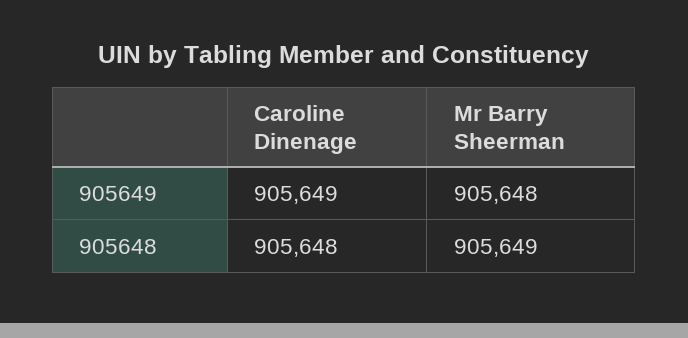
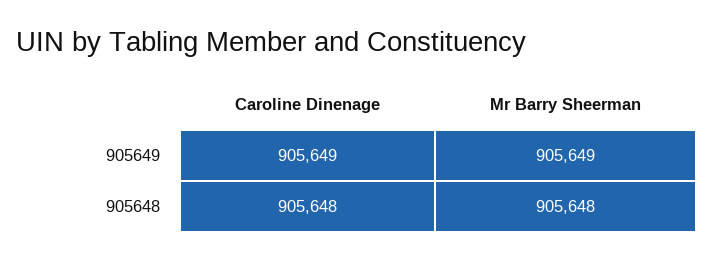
Mr Barry Sheerman, 905649: 905648 -> 905649
Mr Barry Sheerman, 905648: 905649 -> 905648

